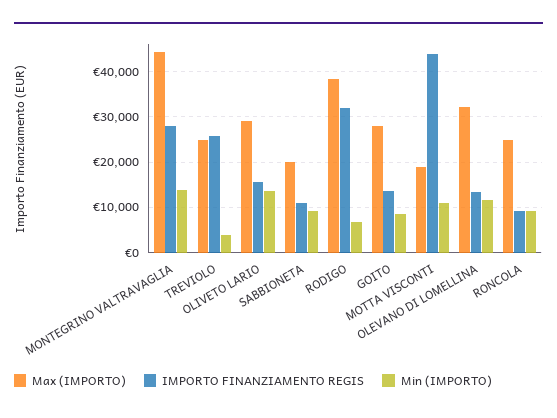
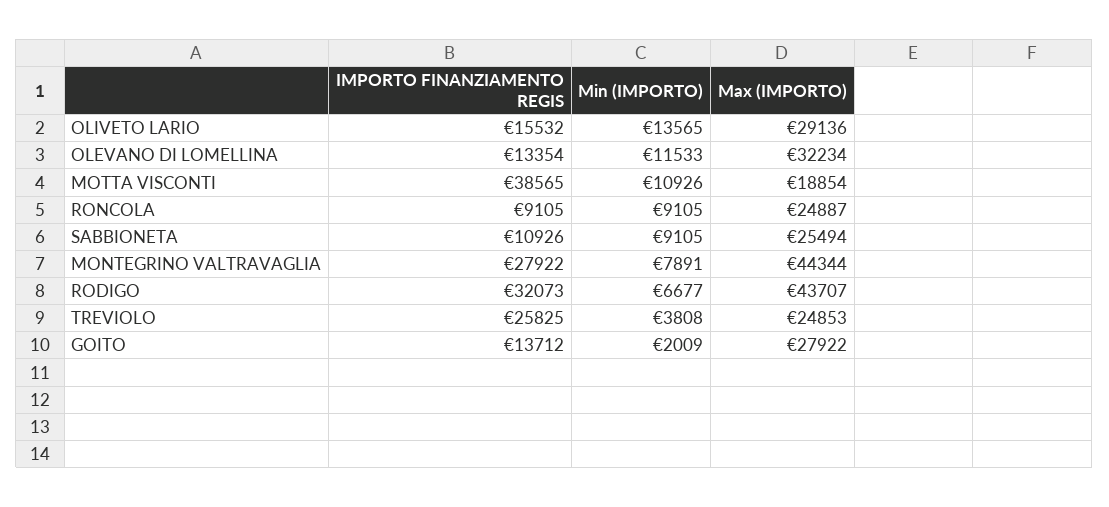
Min (IMPORTO), MONTEGRINO VALTRAVAGLIA: 14000 -> 7891
Max (IMPORTO), SABBIONETA: 20000 -> 25494
Max (IMPORTO), RODIGO: 38000 -> 43707
Min (IMPORTO), GOITO: 8000 -> 2009
IMPORTO FINANZIAMENTO REGIS, MOTTA VISCONTI: 44000 -> 38565

